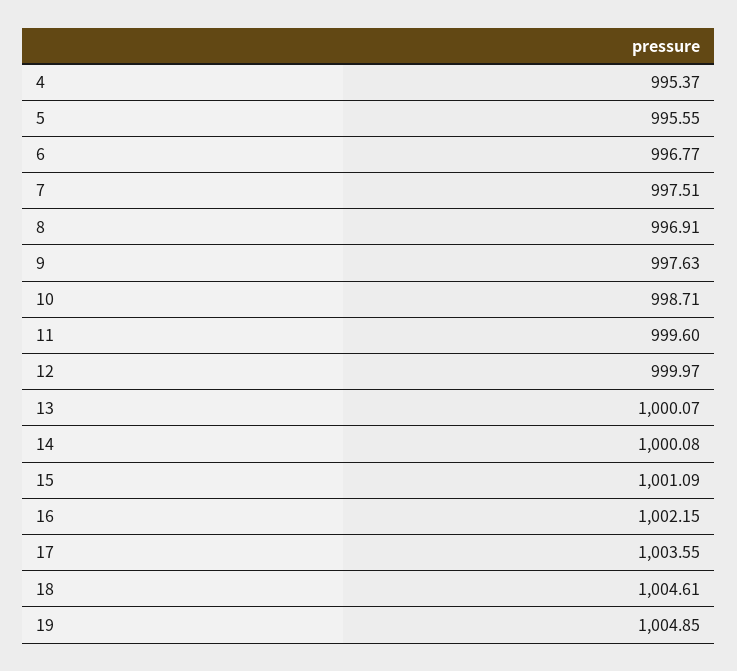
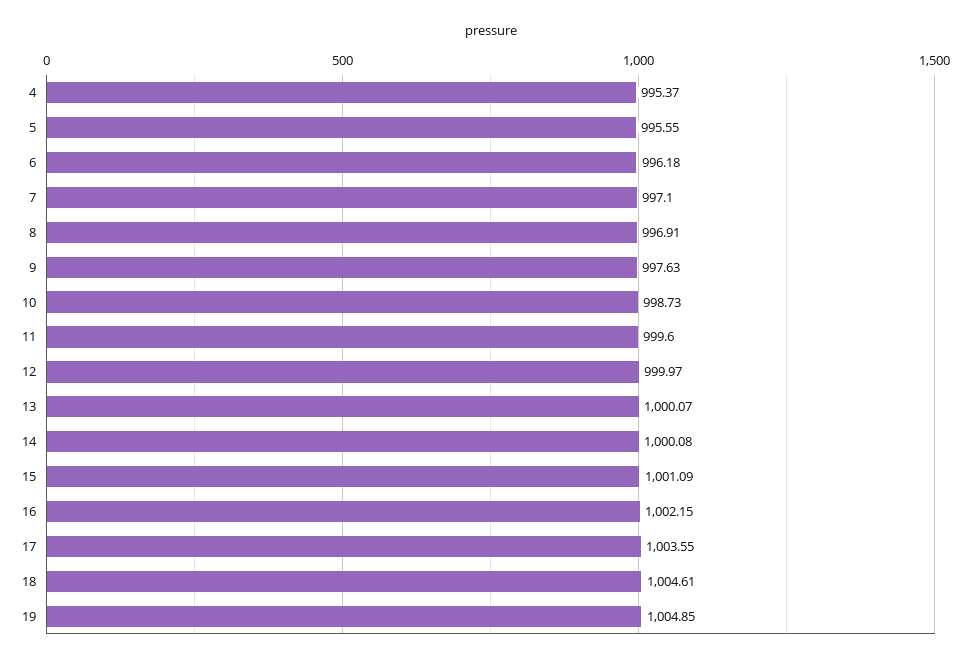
6: 996.77 -> 996.18
7: 997.51 -> 997.1
10: 998.71 -> 998.73

